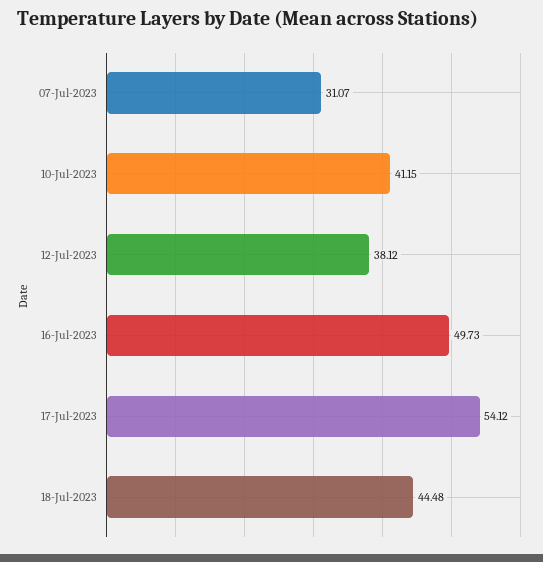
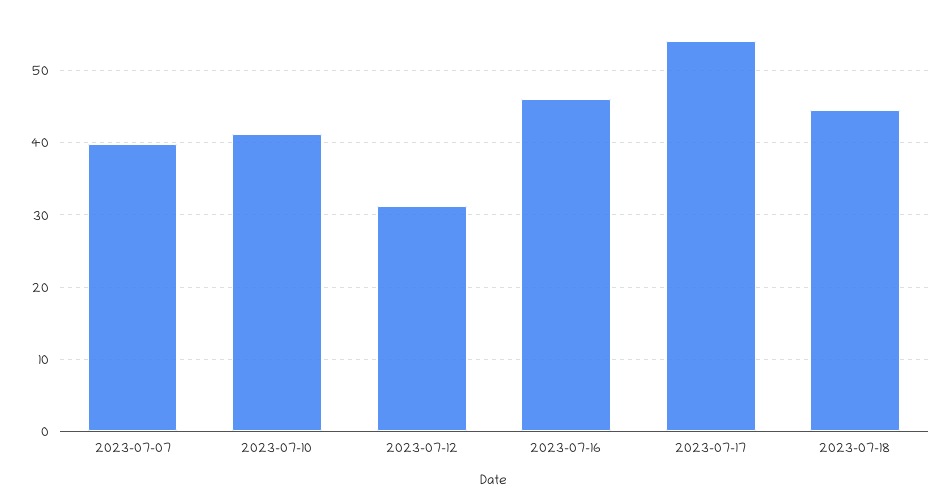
07-Jul-2023: 31.07 -> 40
12-Jul-2023: 38.12 -> 31
16-Jul-2023: 49.73 -> 46

